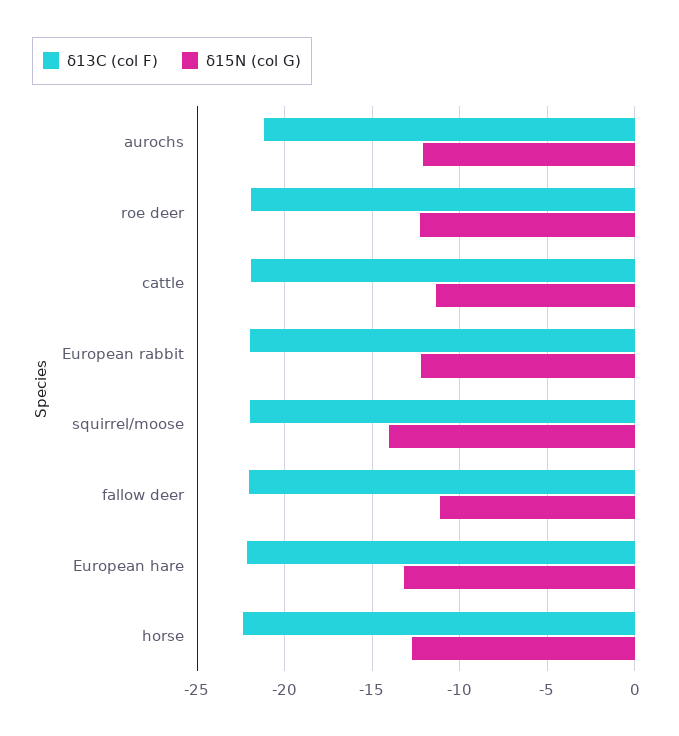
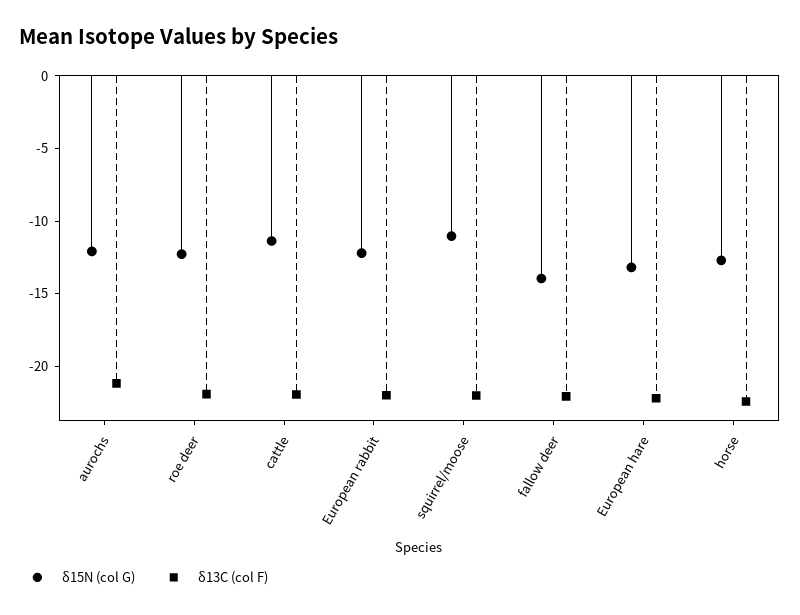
δ15N (col G), squirrel/moose: -14 -> -11
δ15N (col G), fallow deer: -11 -> -14

